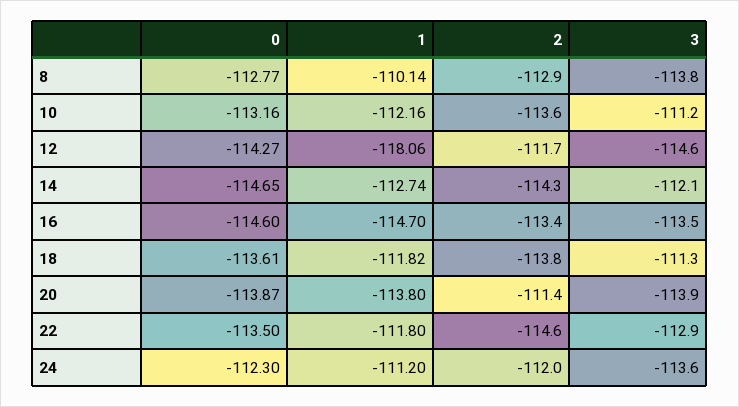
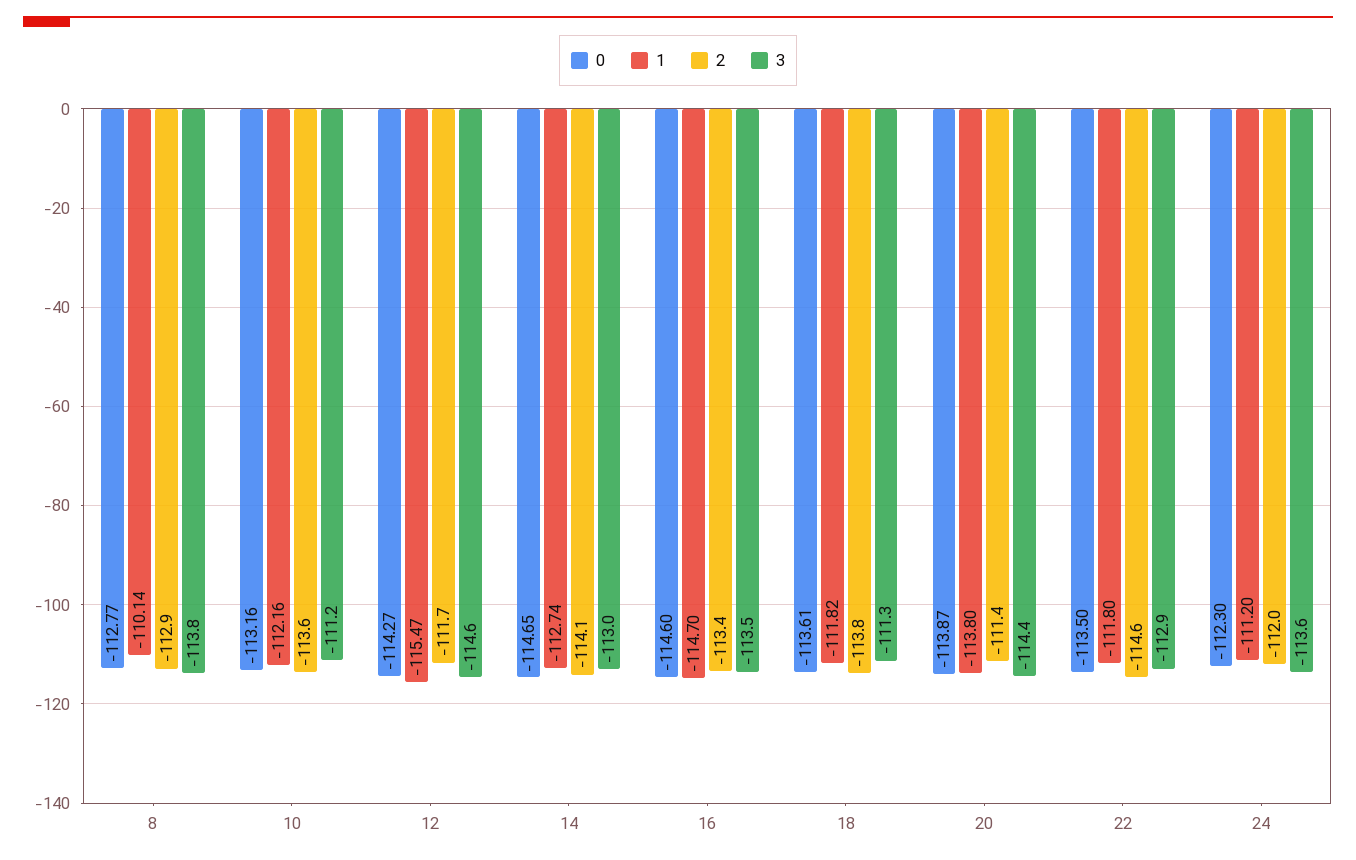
1, 12: -118.06 -> -115.47
2, 14: -114.3 -> -114.1
3, 14: -112.1 -> -113
3, 20: -113.9 -> -114.4

